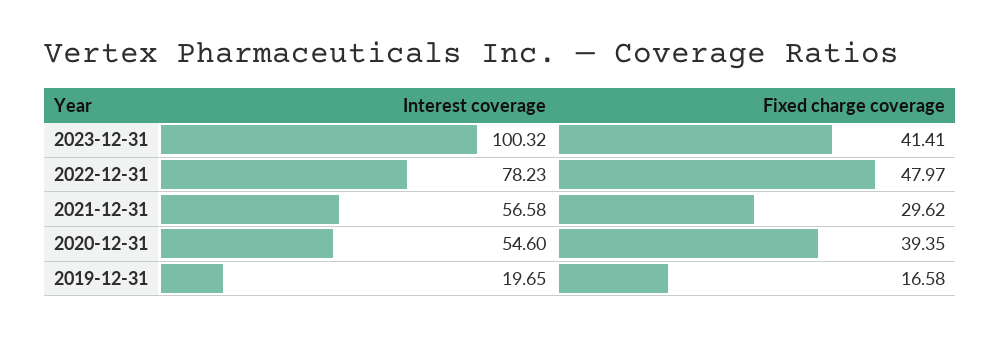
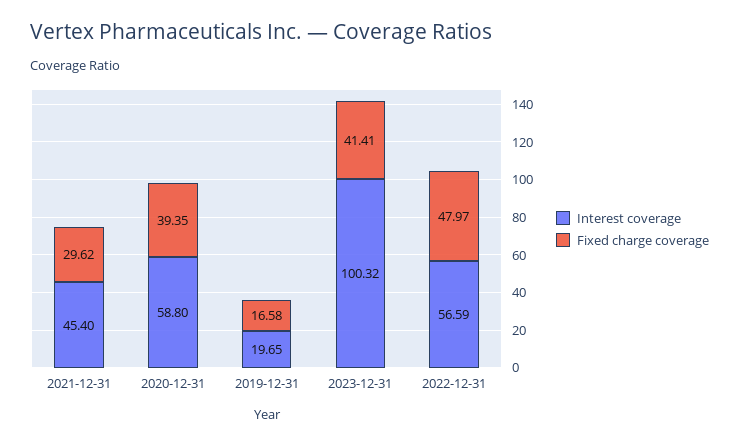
Interest coverage, 2022-12-31: 78.23 -> 56.59
Interest coverage, 2021-12-31: 56.58 -> 45.4
Interest coverage, 2020-12-31: 54.6 -> 58.8

